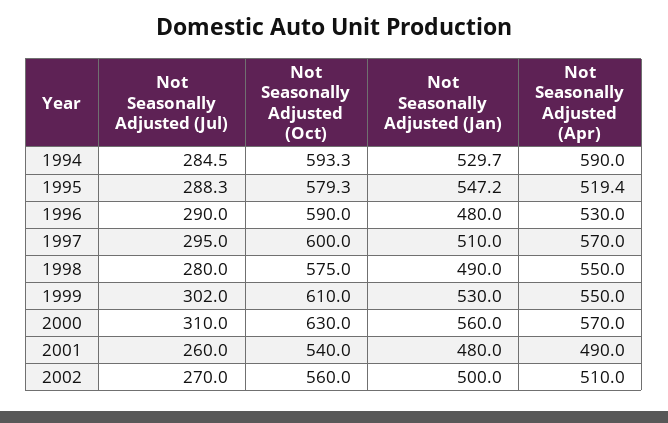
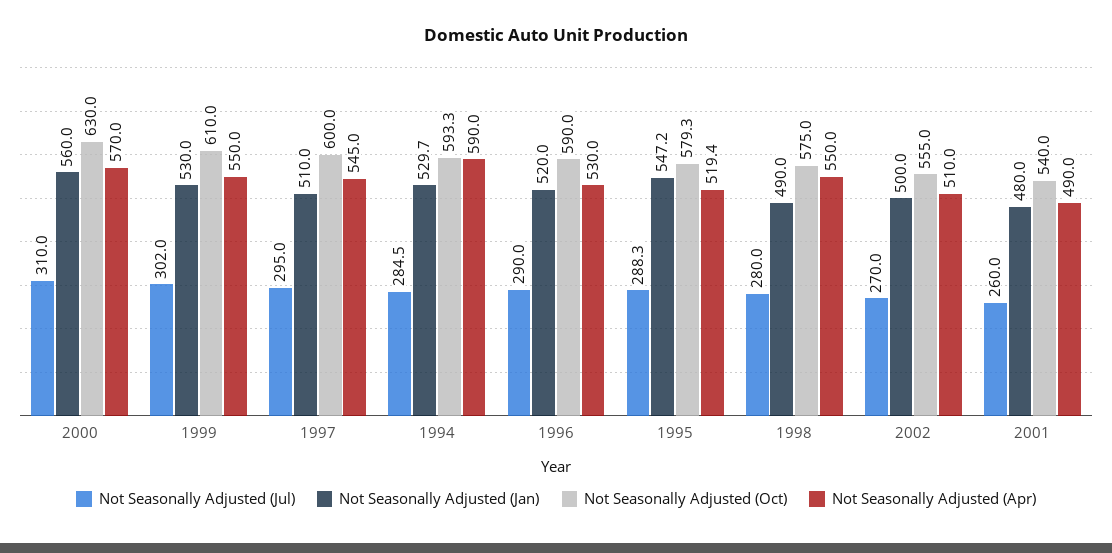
Not Seasonally Adjusted (Jan), 1996: 480 -> 520
Not Seasonally Adjusted (Apr), 1997: 570 -> 545
Not Seasonally Adjusted (Oct), 2002: 560 -> 555

